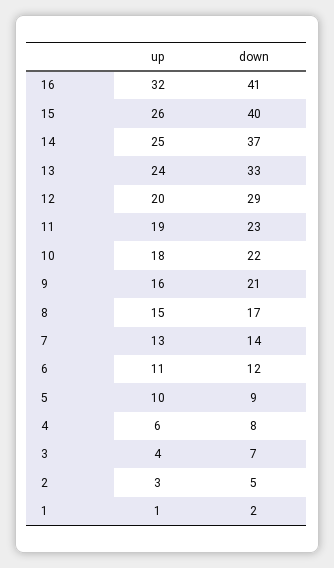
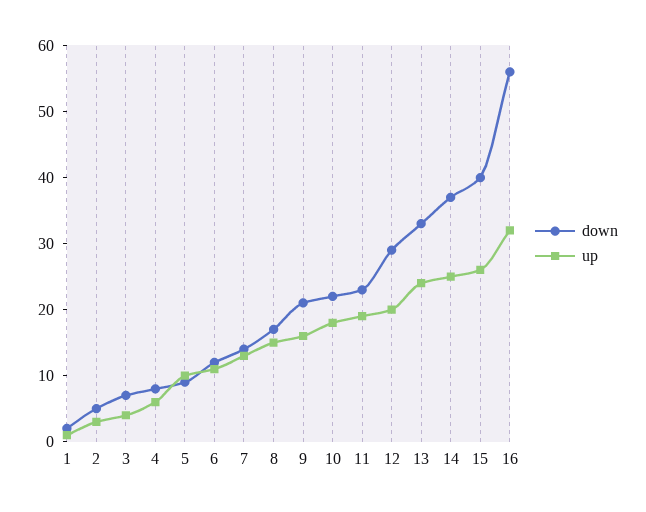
down, 16: 41 -> 55

